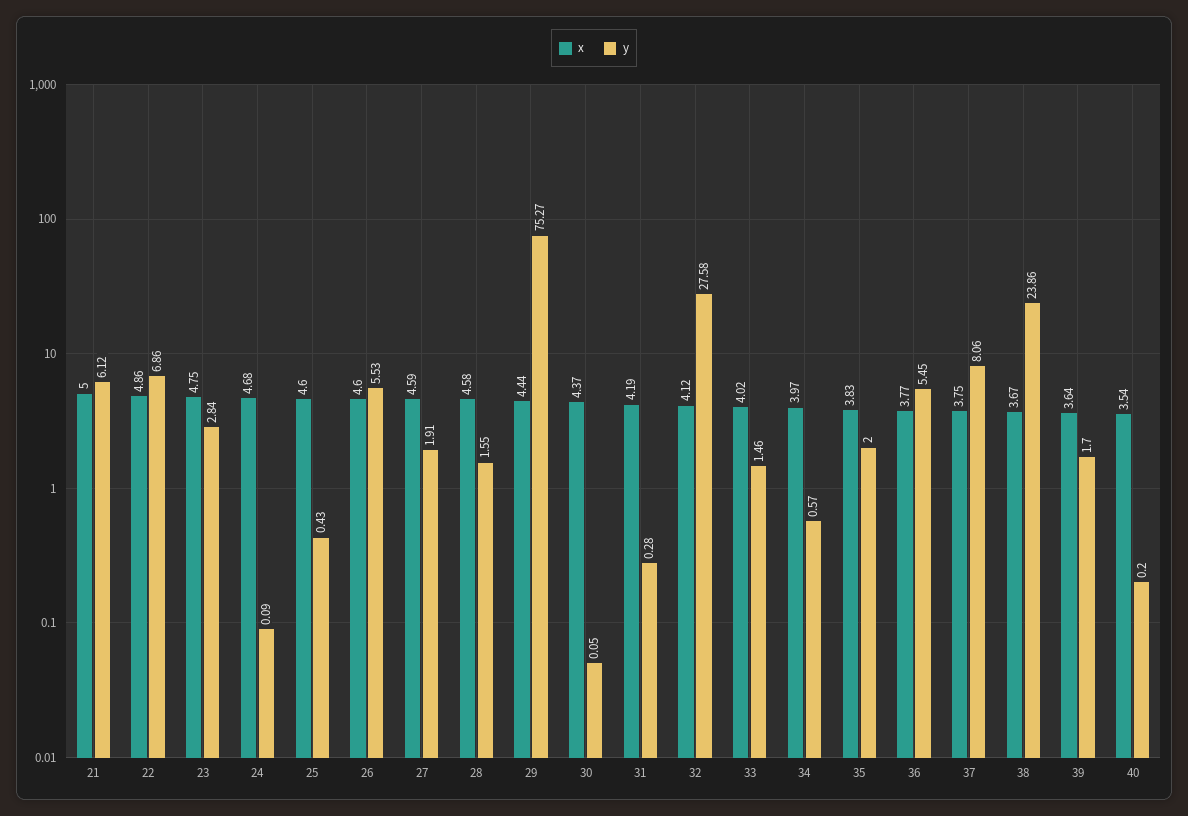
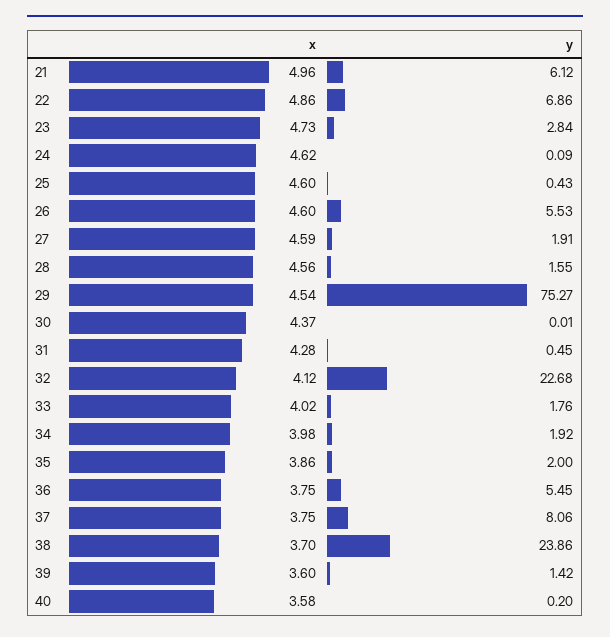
x, 21: 5 -> 4.96
x, 23: 4.75 -> 4.73
x, 24: 4.68 -> 4.62
x, 28: 4.58 -> 4.56
x, 29: 4.44 -> 4.54
y, 30: 0.05 -> 0.01
x, 31: 4.19 -> 4.28
y, 31: 0.28 -> 0.45
y, 32: 27.58 -> 22.68
y, 33: 1.46 -> 1.76
x, 34: 3.97 -> 3.98
y, 34: 0.57 -> 1.92
x, 35: 3.83 -> 3.86
x, 36: 3.77 -> 3.75
x, 38: 3.67 -> 3.7
x, 39: 3.64 -> 3.6
y, 39: 1.7 -> 1.42
x, 40: 3.54 -> 3.58

